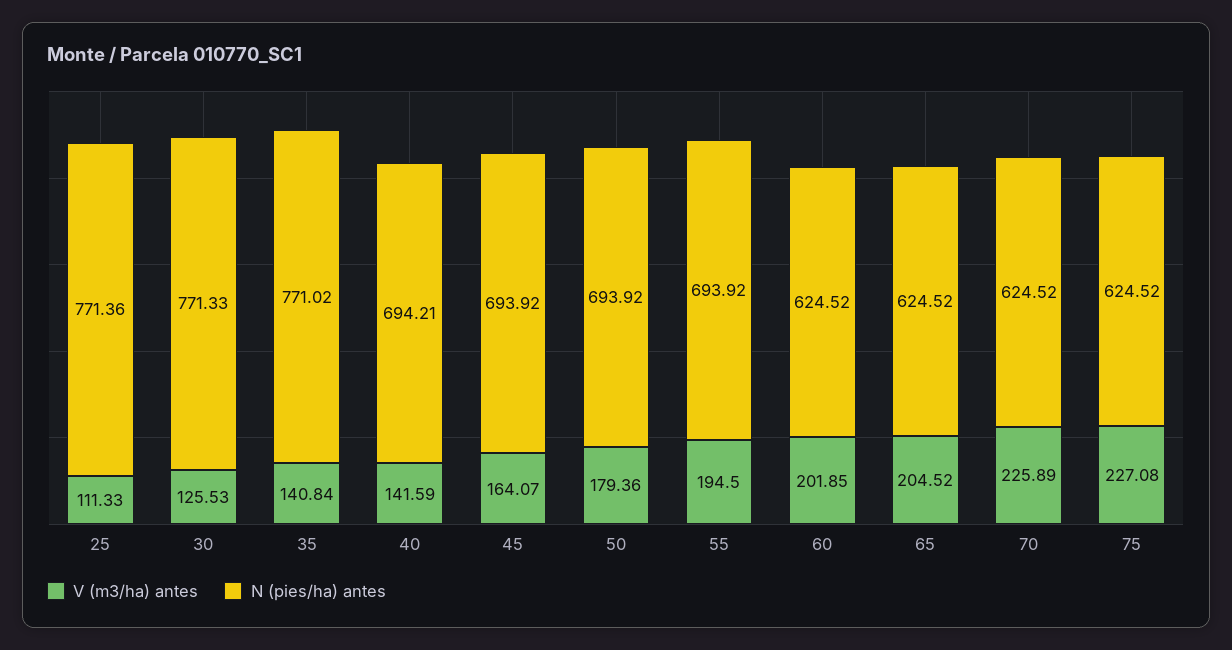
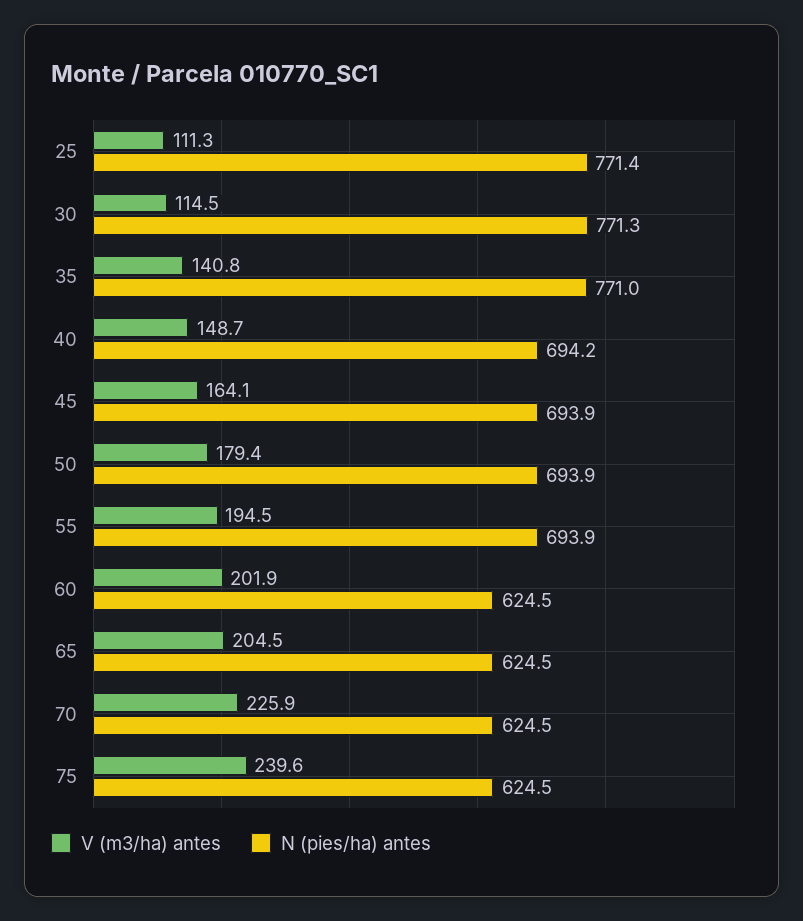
V (m3/ha) antes, 30: 125.53 -> 114.5
V (m3/ha) antes, 40: 141.59 -> 148.7
V (m3/ha) antes, 75: 227.08 -> 239.6

